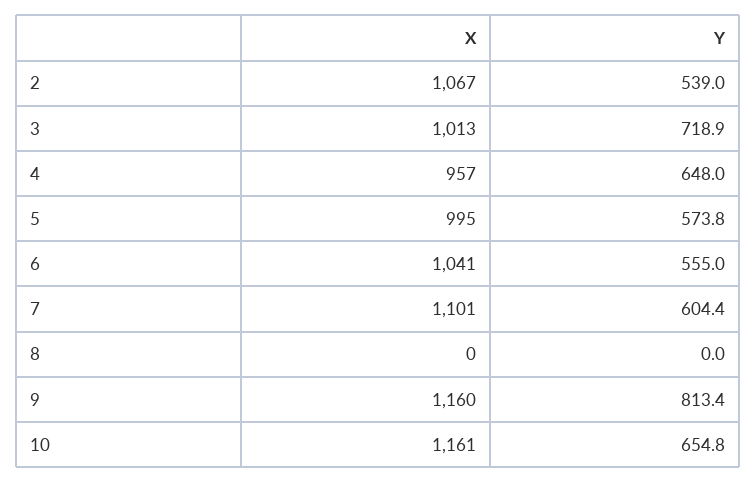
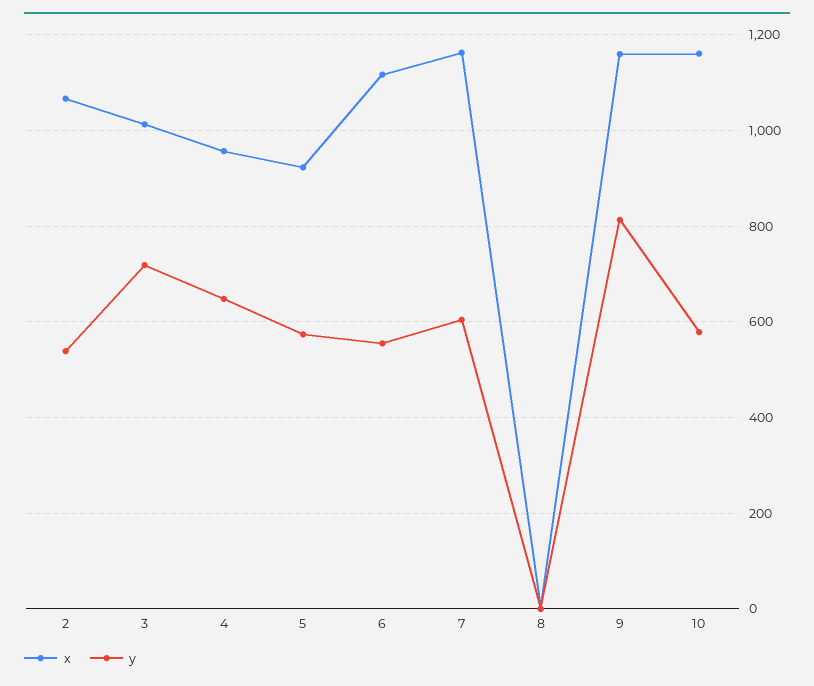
X, 5: 995 -> 920
X, 6: 1041 -> 1120
X, 7: 1101 -> 1160
Y, 10: 654.8 -> 580

